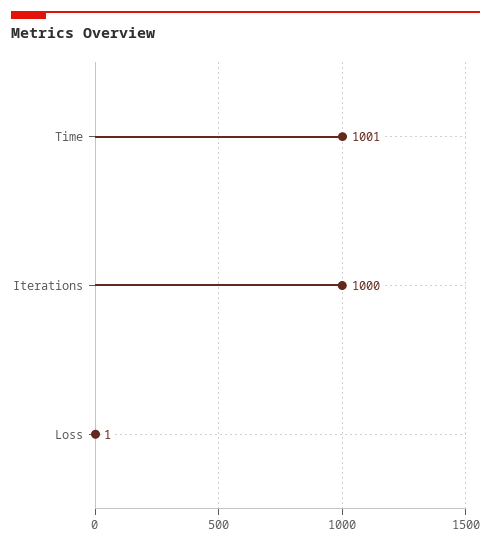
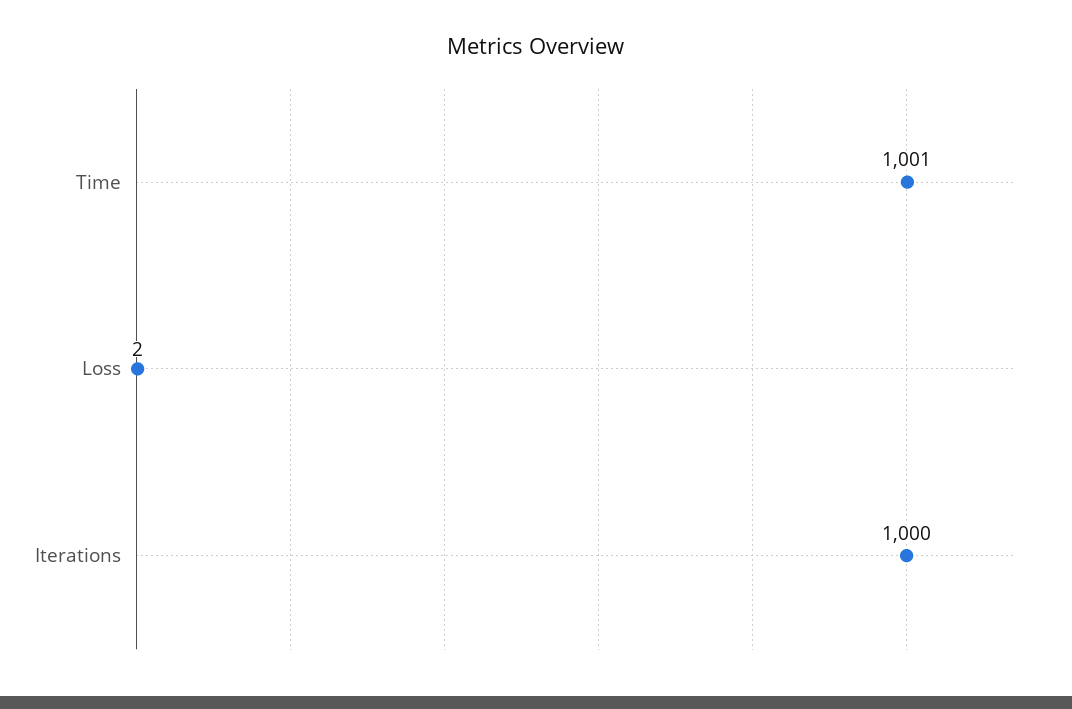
Loss: 1 -> 2

